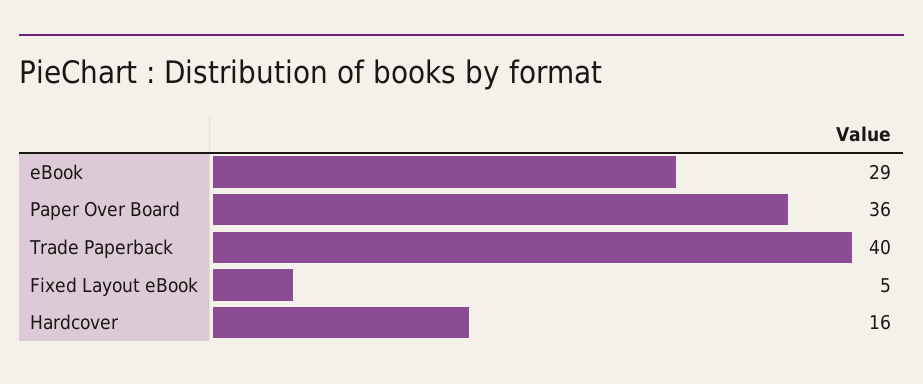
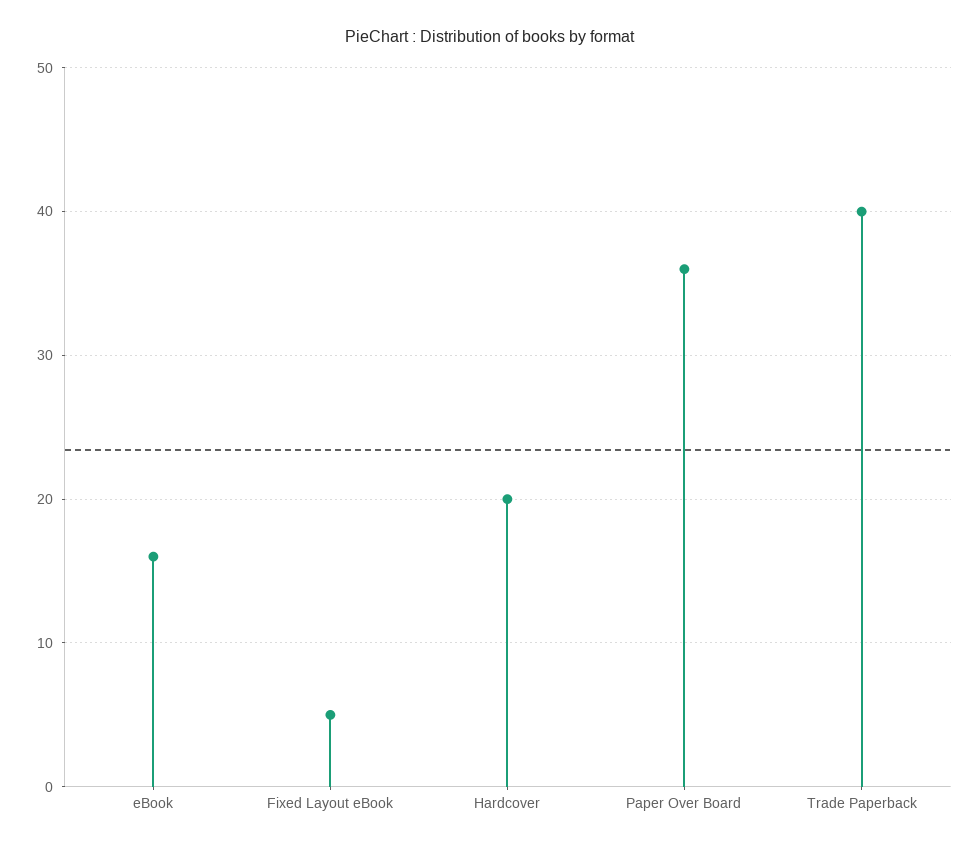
eBook: 29 -> 16
Hardcover: 16 -> 20

